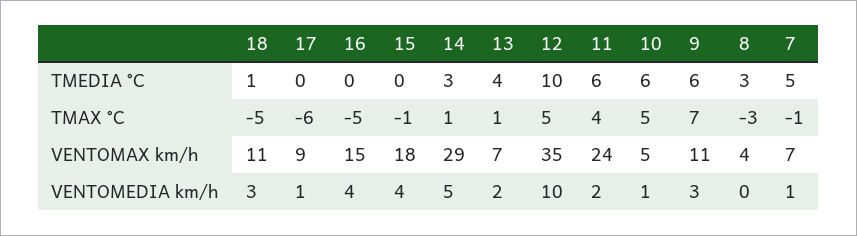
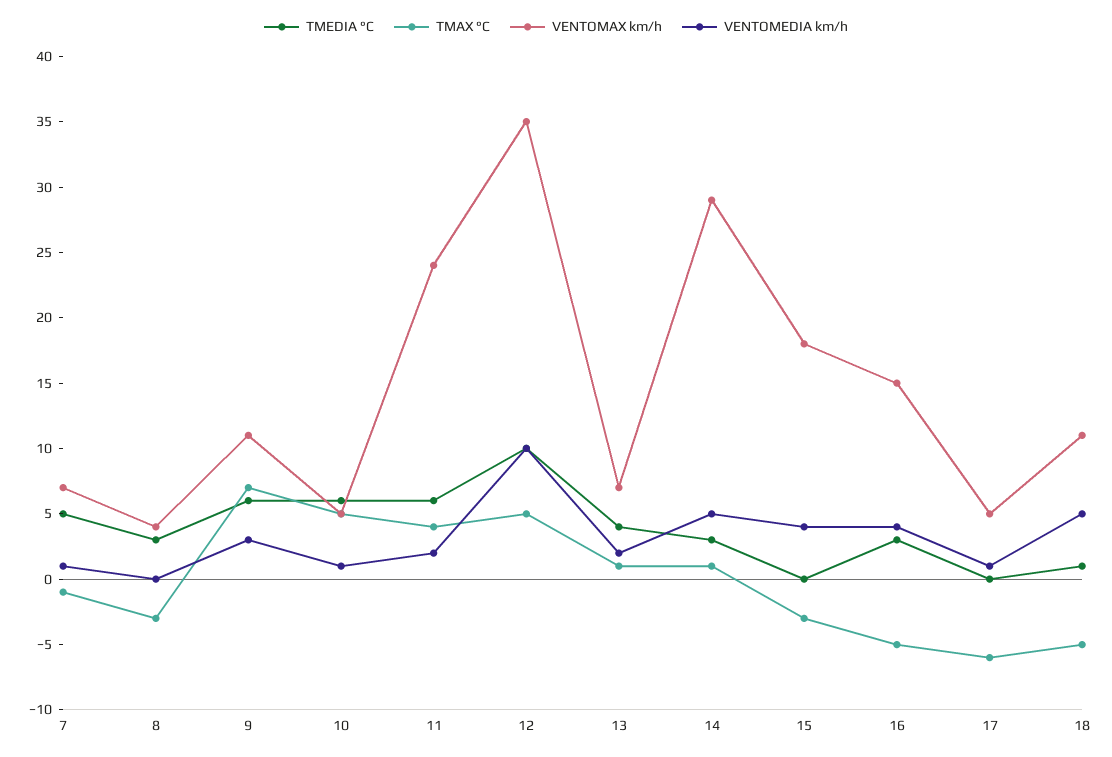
TMEDIA °C, 16: 0 -> 3
TMAX °C, 15: -1 -> -3
VENTOMAX km/h, 17: 9 -> 5
VENTOMEDIA km/h, 18: 3 -> 5

